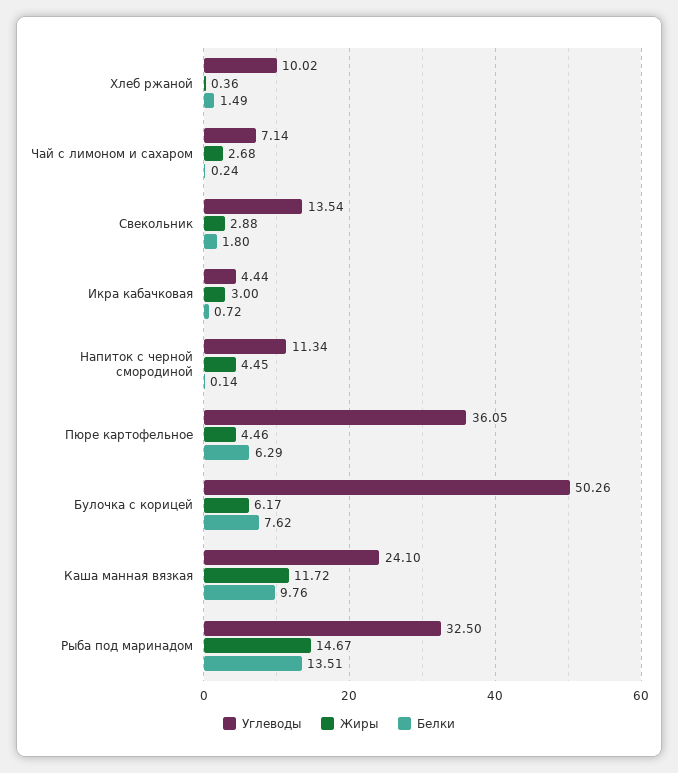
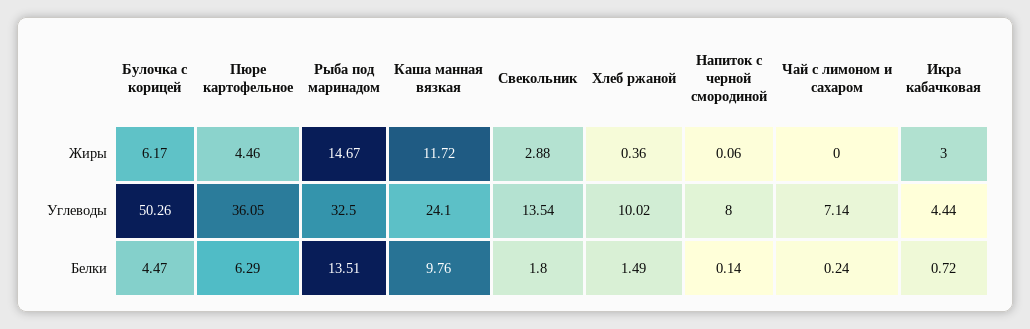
Жиры, Чай с лимоном и сахаром: 2.68 -> 0
Углеводы, Напиток с черной смородиной: 11.34 -> 8
Жиры, Напиток с черной смородиной: 4.45 -> 0.06
Белки, Булочка с корицей: 7.62 -> 4.47

